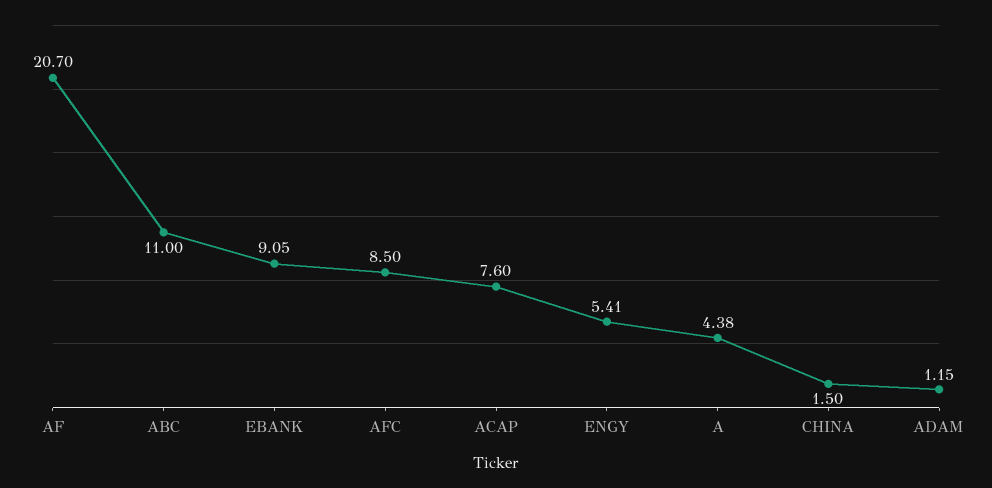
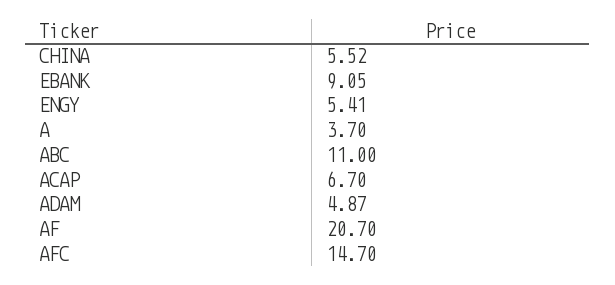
AFC: 8.5 -> 14.7
ACAP: 7.6 -> 6.7
A: 4.38 -> 3.7
CHINA: 1.5 -> 5.52
ADAM: 1.15 -> 4.87

